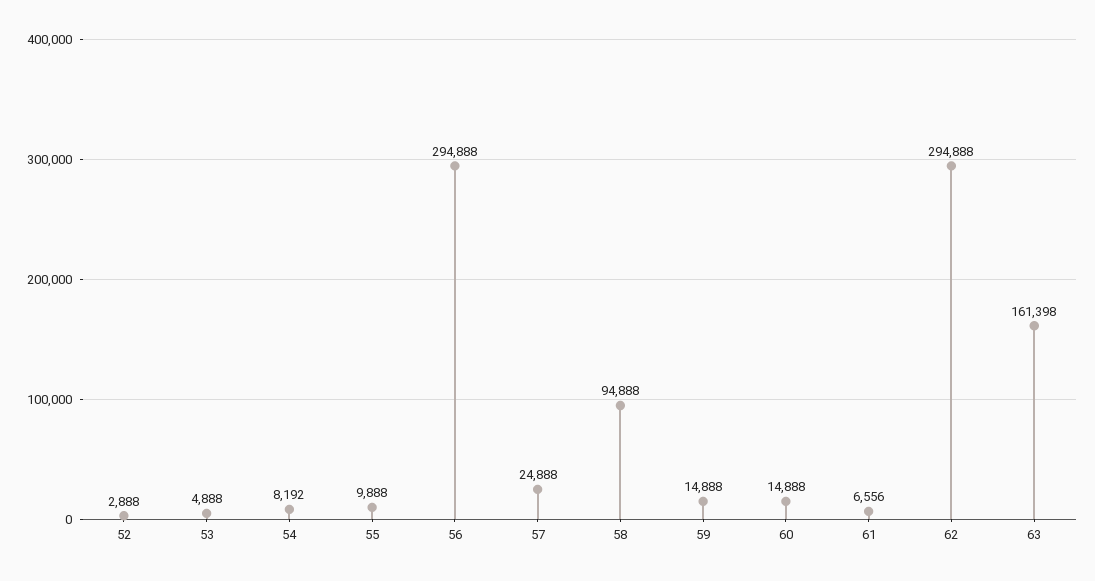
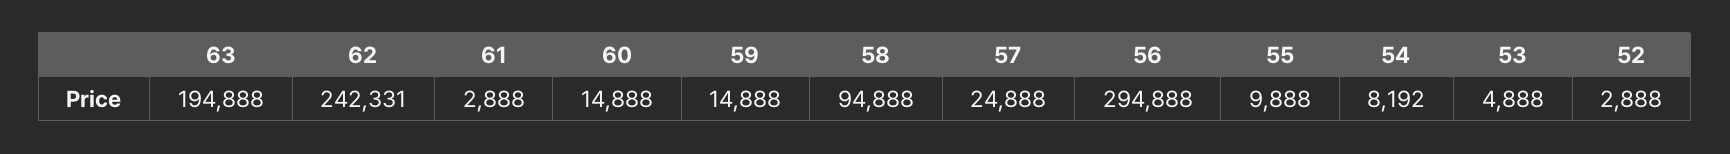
61: 6556 -> 2888
62: 294888 -> 242331
63: 161398 -> 194888

